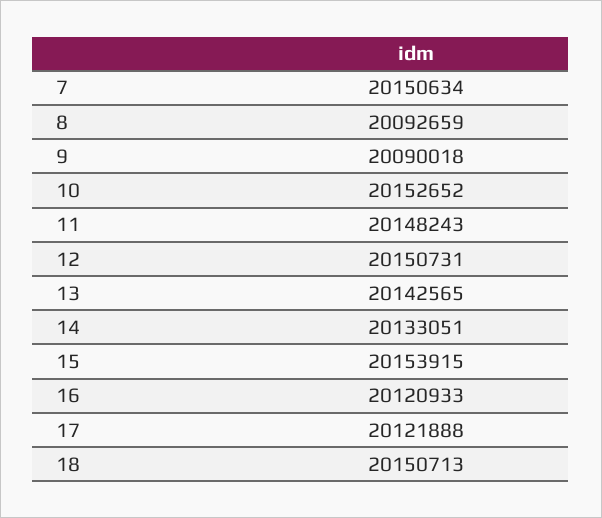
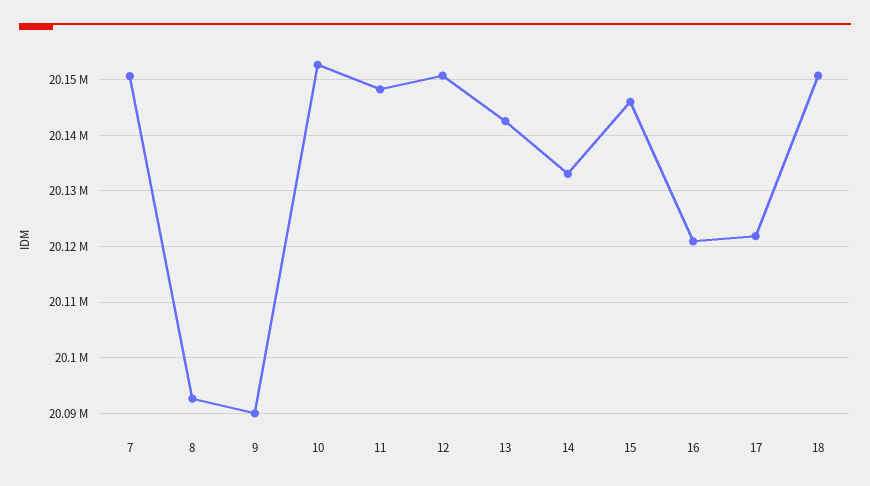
15: 20153915 -> 20146000

